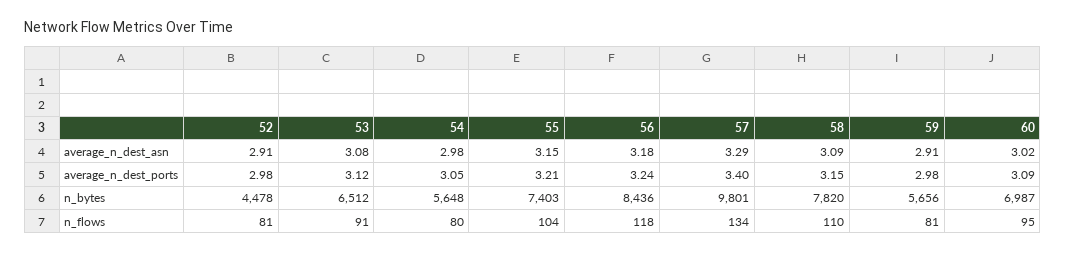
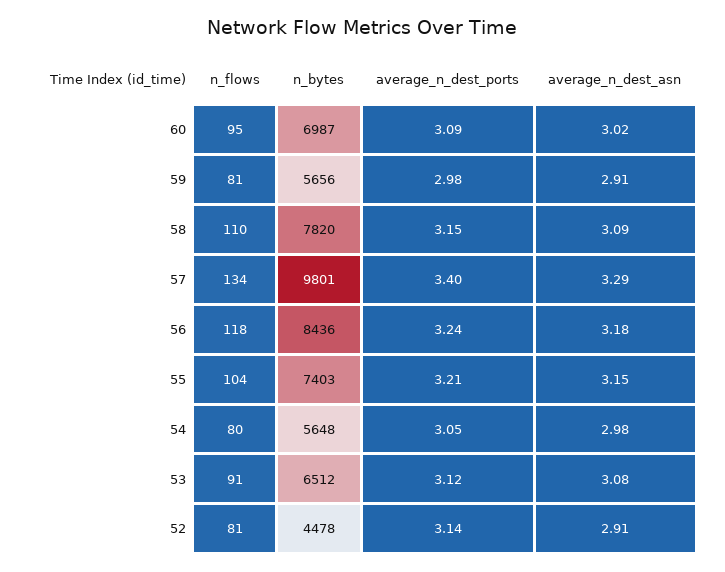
52, average_n_dest_ports: 2.98 -> 3.14

